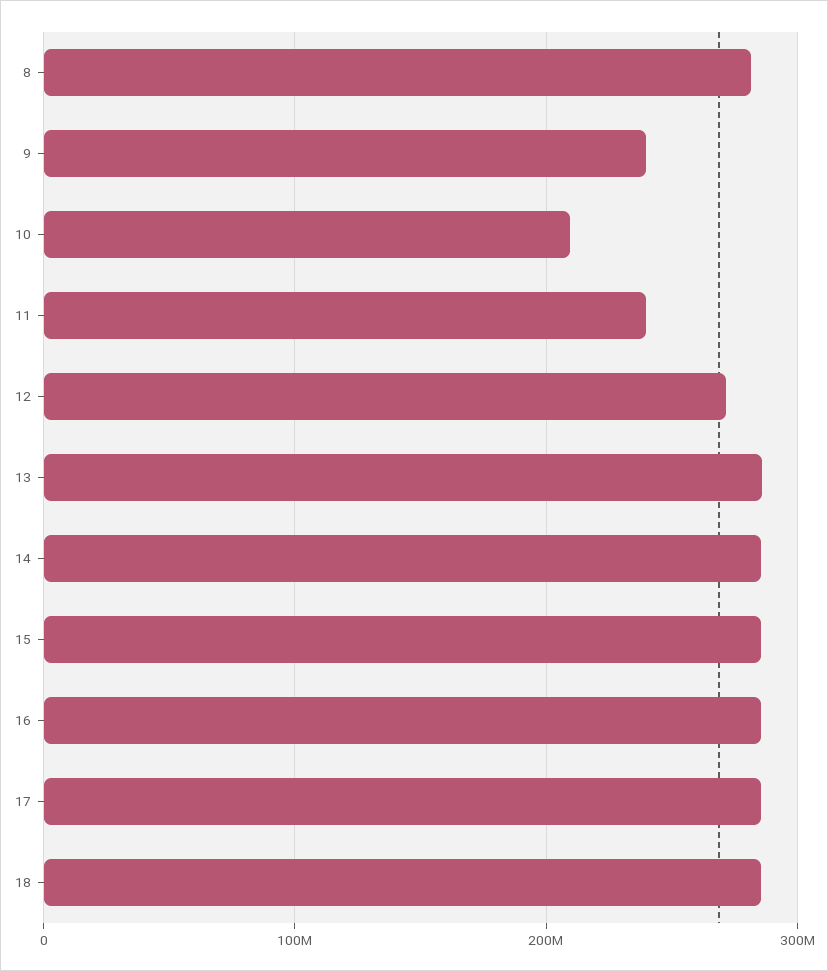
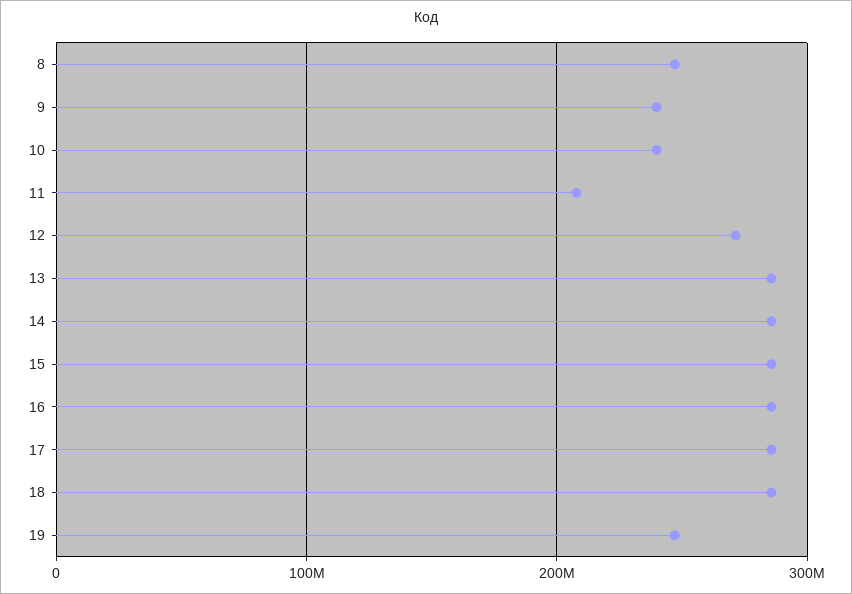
8: 280000000 -> 250000000
10: 210000000 -> 240000000
11: 240000000 -> 210000000
19: none -> 250000000

